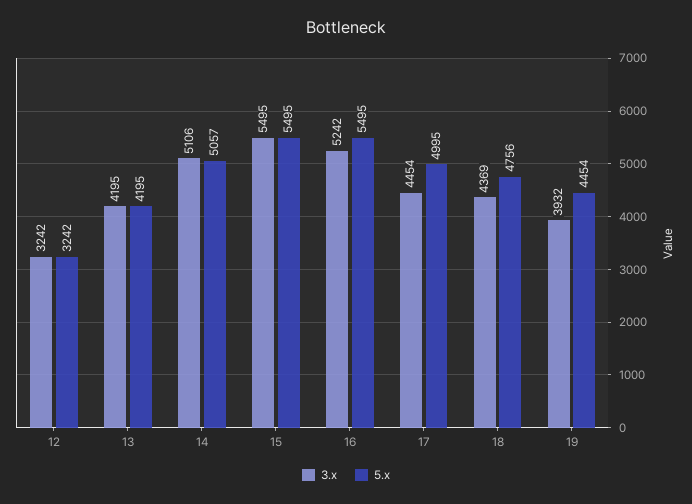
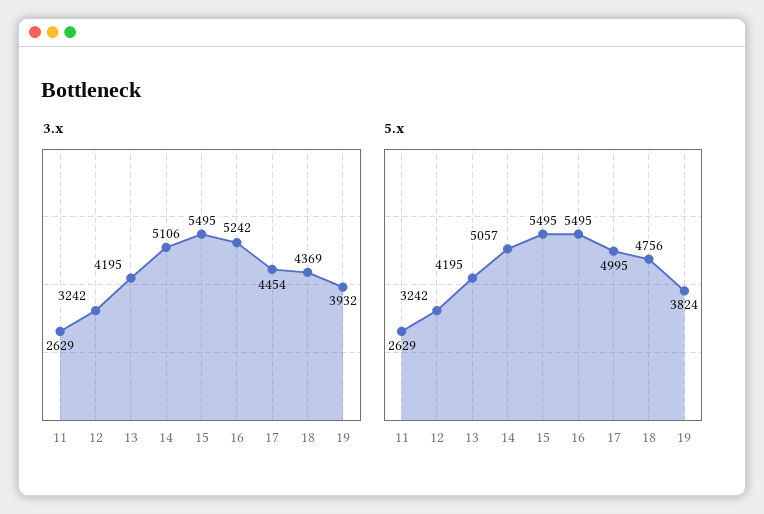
5.x, 19: 4454 -> 3824
3.x, 11: none -> 2629
5.x, 11: none -> 2629

